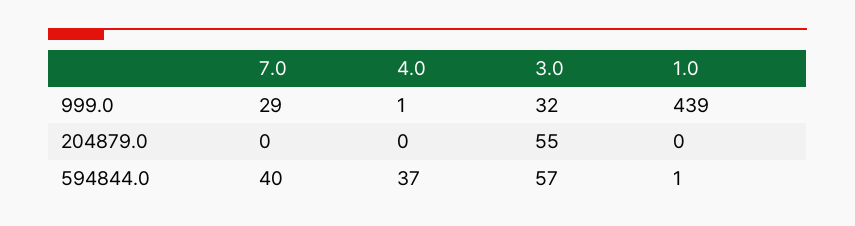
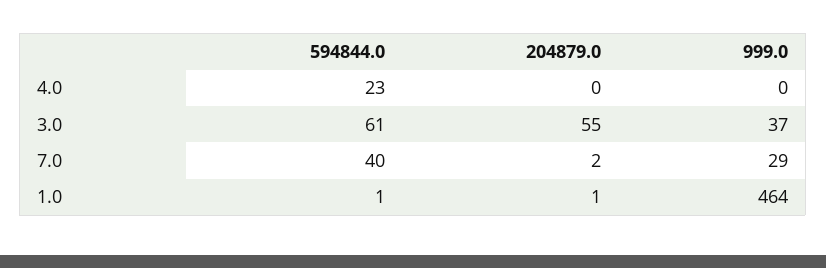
4.0, 999.0: 1 -> 0
3.0, 999.0: 32 -> 37
1.0, 999.0: 439 -> 464
7.0, 204879.0: 0 -> 2
1.0, 204879.0: 0 -> 1
4.0, 594844.0: 37 -> 23
3.0, 594844.0: 57 -> 61

